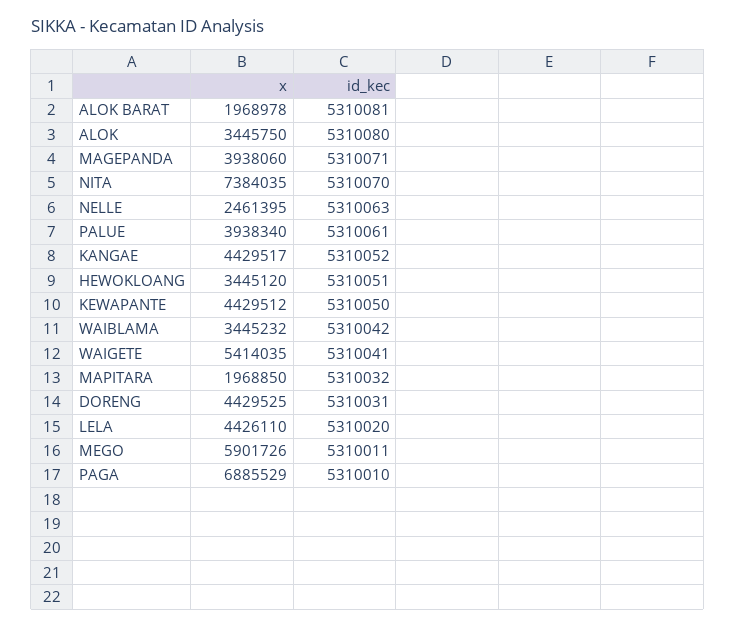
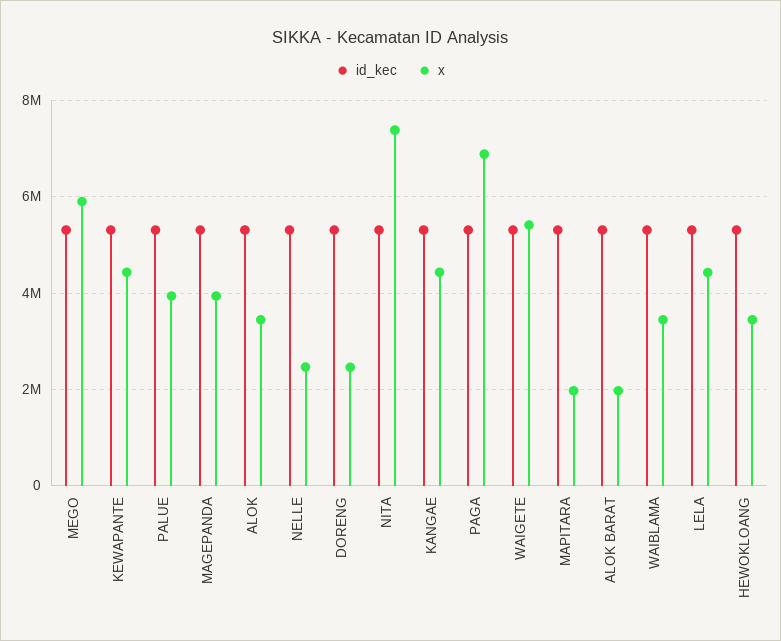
x, DORENG: 4429525 -> 2400000

